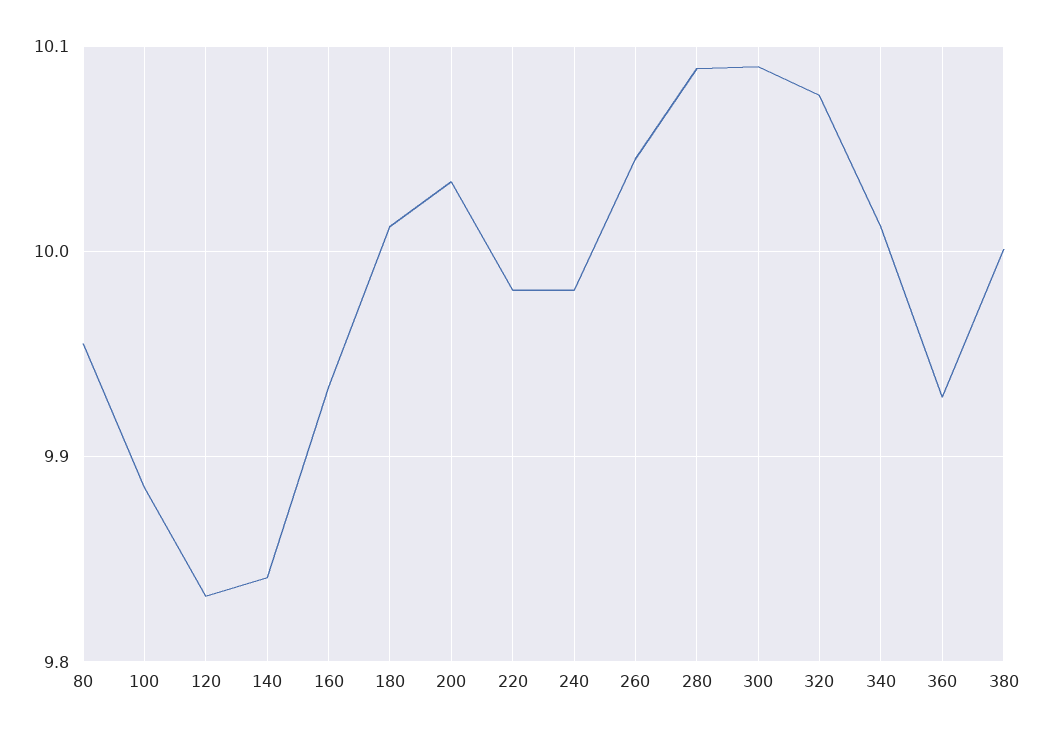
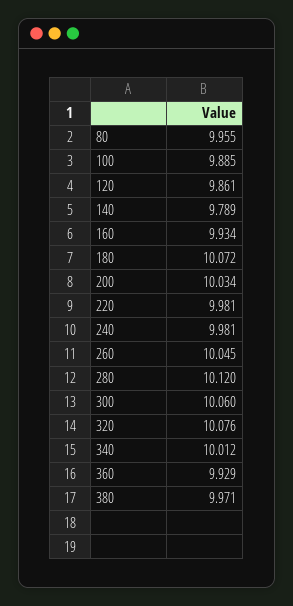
120: 9.83 -> 9.861
140: 9.84 -> 9.789
180: 10.01 -> 10.072
280: 10.09 -> 10.12
300: 10.09 -> 10.06
380: 10 -> 9.971

